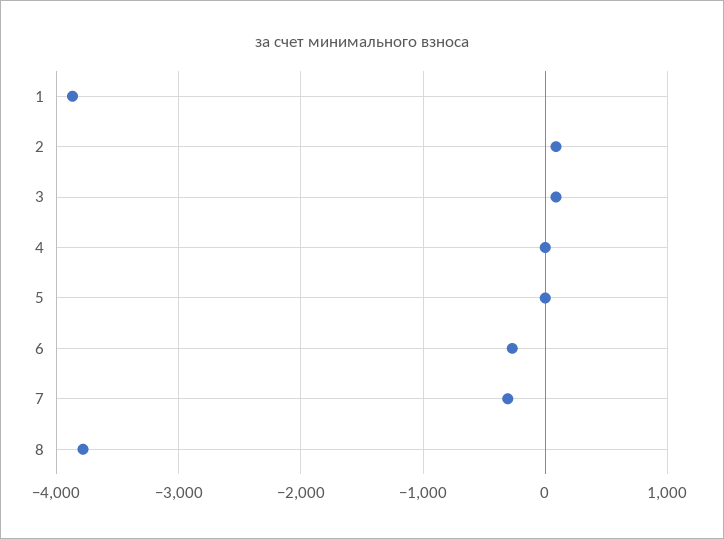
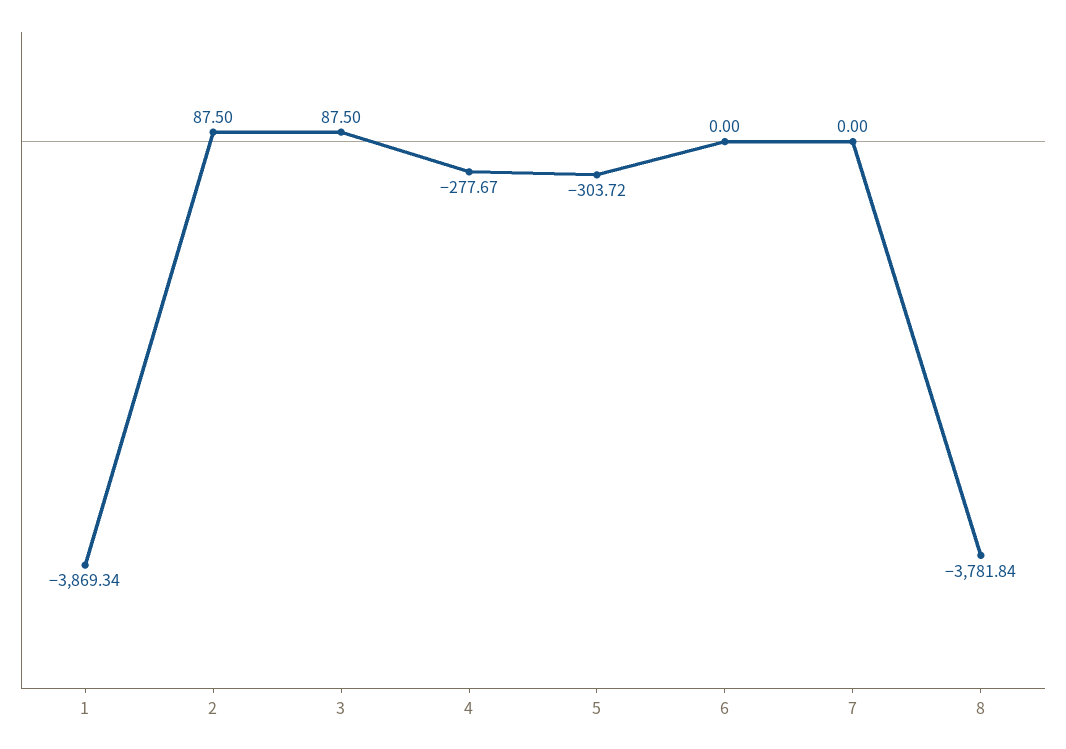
4: 0 -> -277.67
5: 0 -> -303.72
6: -300 -> 0
7: -300 -> 0

